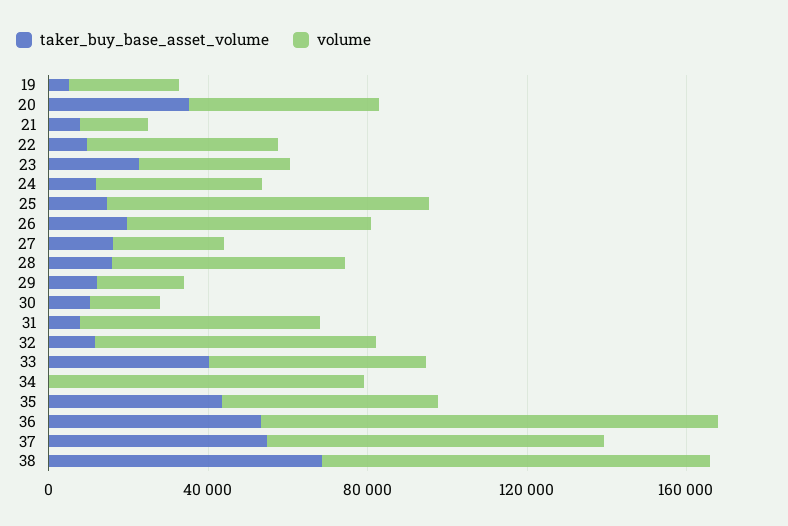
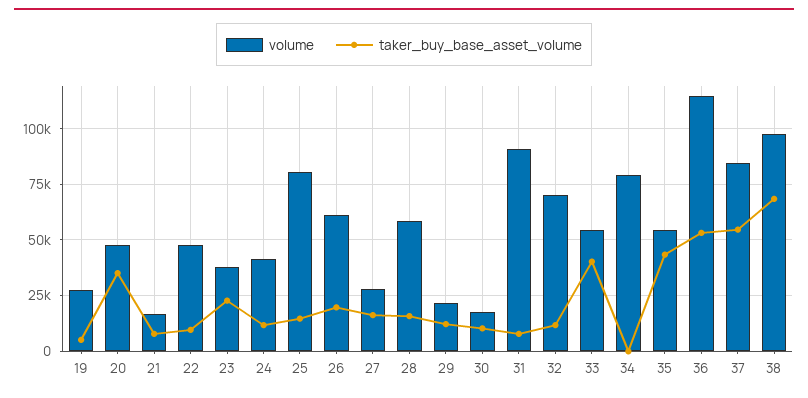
volume, 31: 60000 -> 90000

